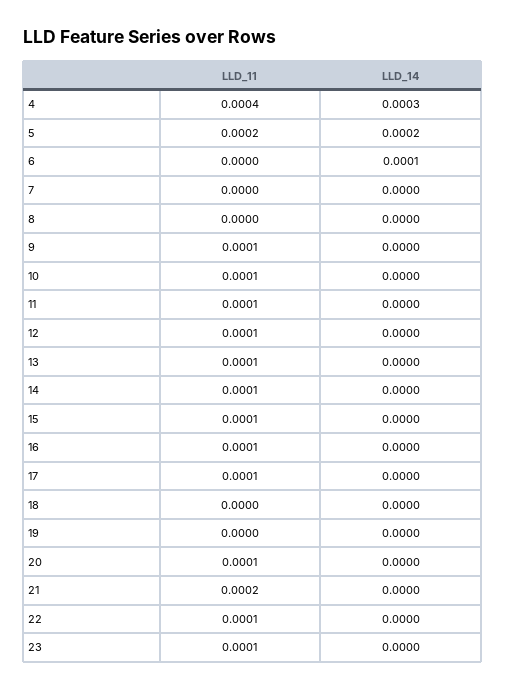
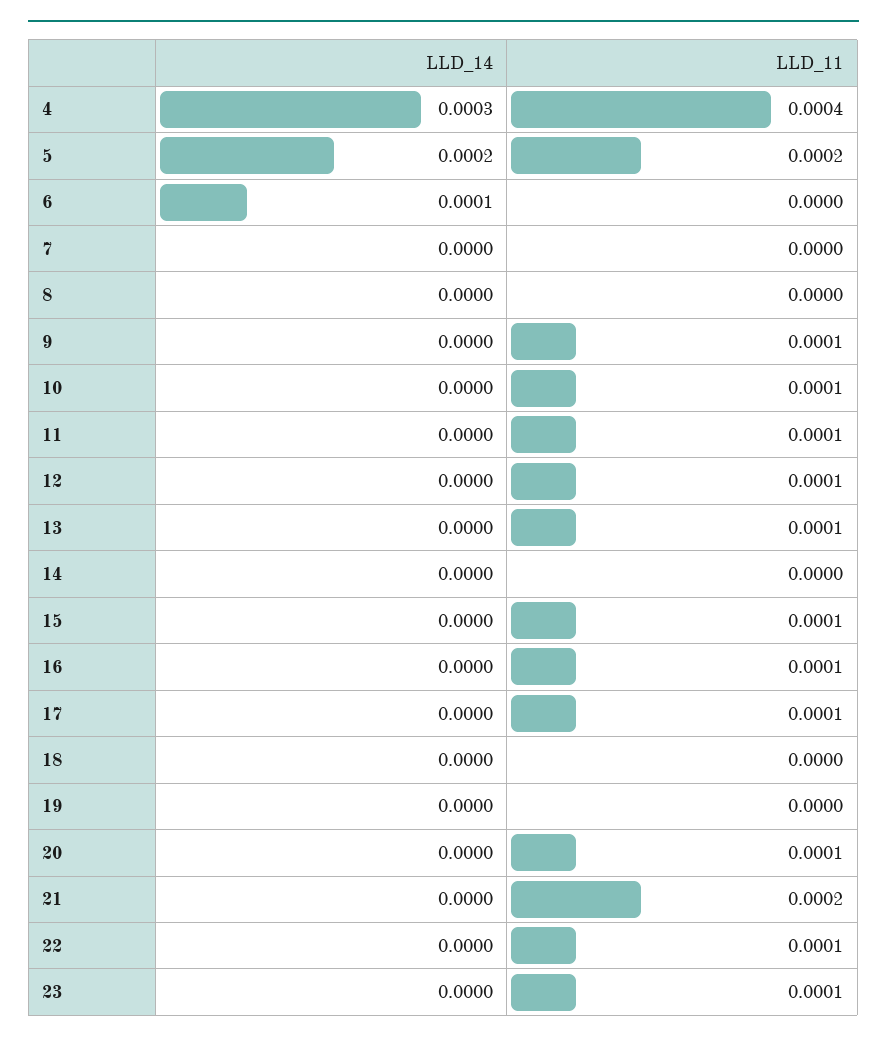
LLD_11, 14: 0.0001 -> 0

